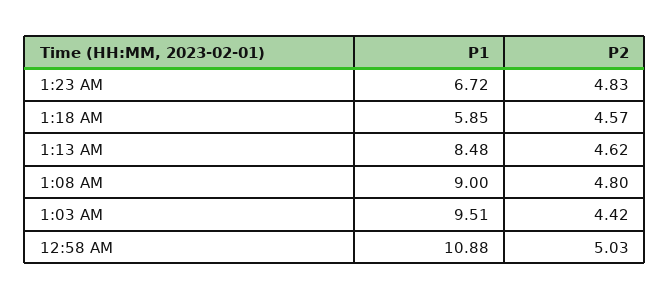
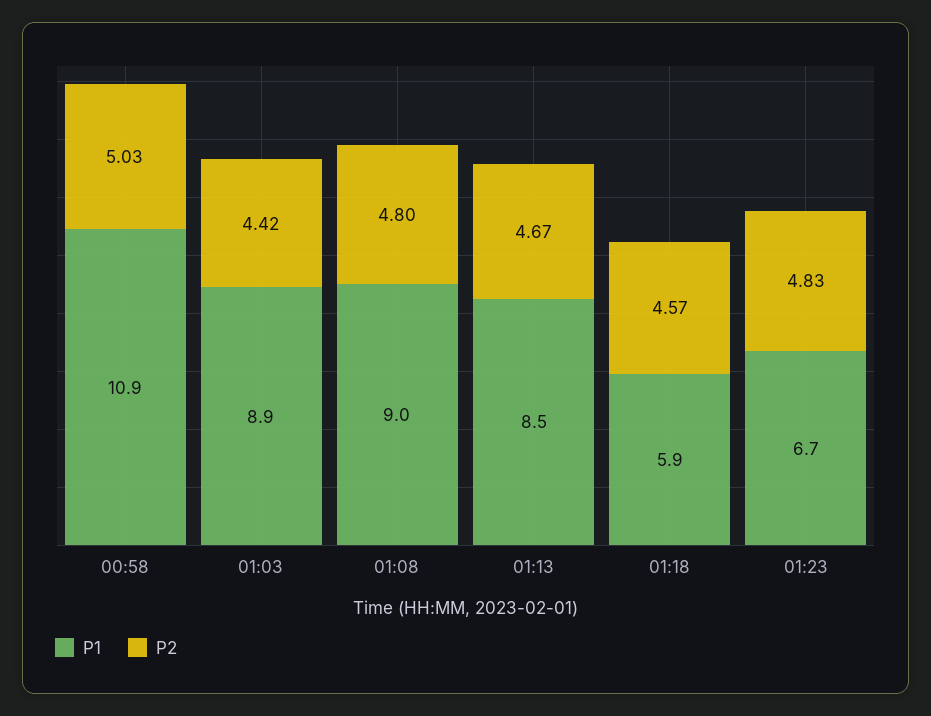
P2, 1:13 AM: 4.62 -> 4.67
P1, 1:03 AM: 9.51 -> 8.9

